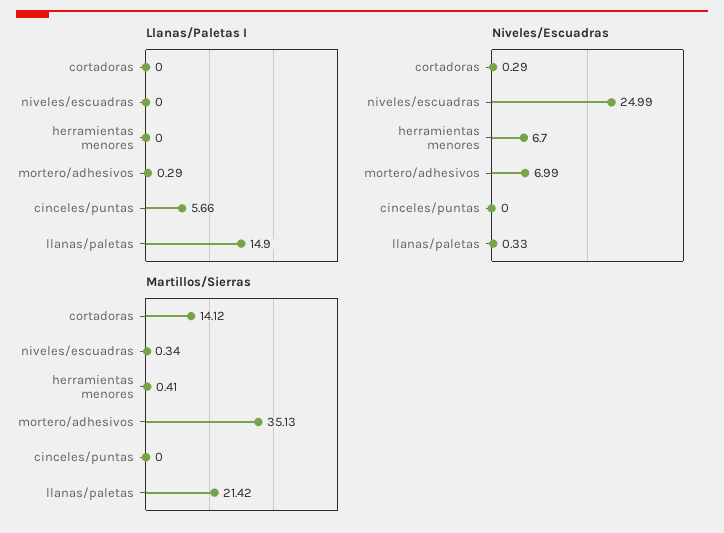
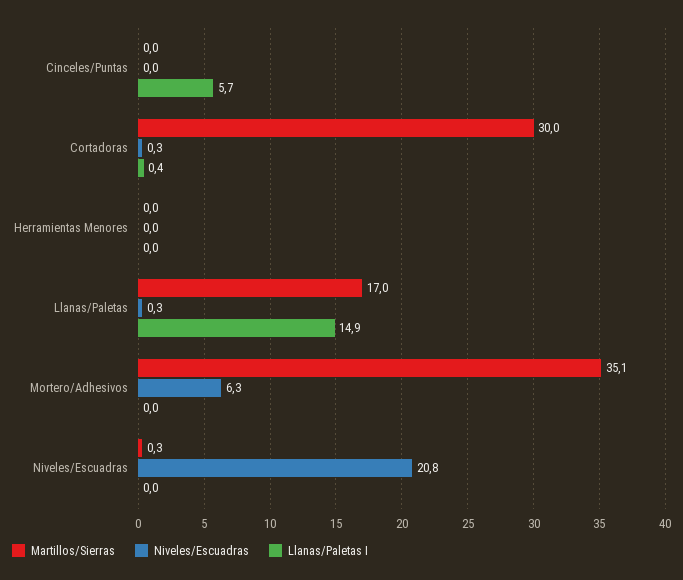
Llanas/Paletas I, cortadoras: 0 -> 0.4
Llanas/Paletas I, mortero/adhesivos: 0.29 -> 0
Niveles/Escuadras, niveles/escuadras: 24.99 -> 20.8
Niveles/Escuadras, herramientas menores: 6.7 -> 0
Niveles/Escuadras, mortero/adhesivos: 6.99 -> 6.3
Martillos/Sierras, cortadoras: 14.12 -> 30
Martillos/Sierras, herramientas menores: 0.41 -> 0
Martillos/Sierras, llanas/paletas: 21.42 -> 17

